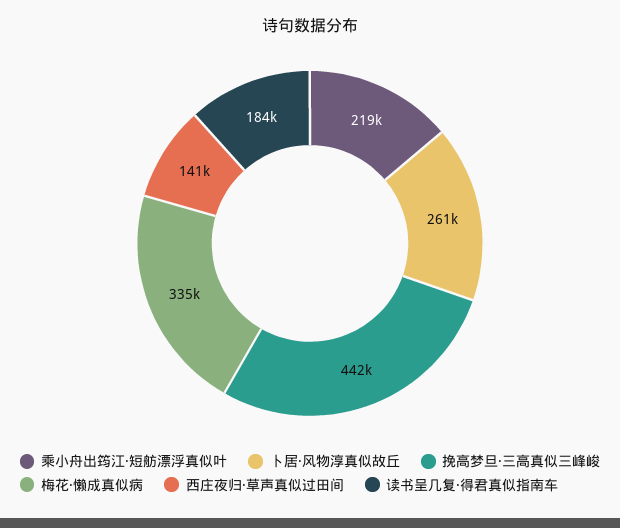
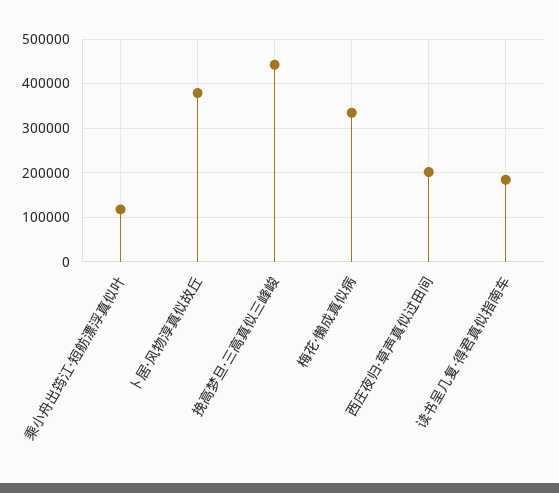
乘小舟出筠江·短舫漂浮真似叶: 219000 -> 120000
卜居·风物淳真似故丘: 261000 -> 380000
西庄夜归·草声真似过田间: 141000 -> 200000

